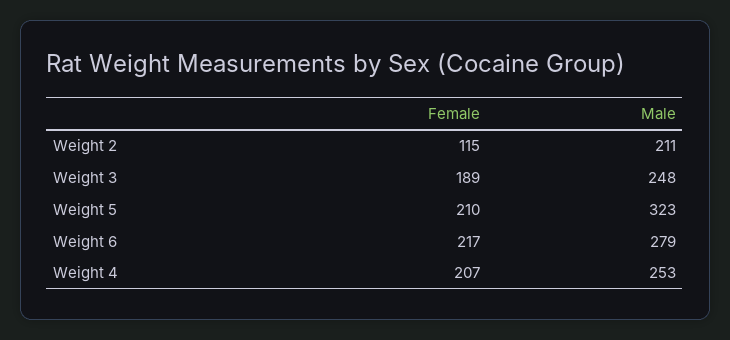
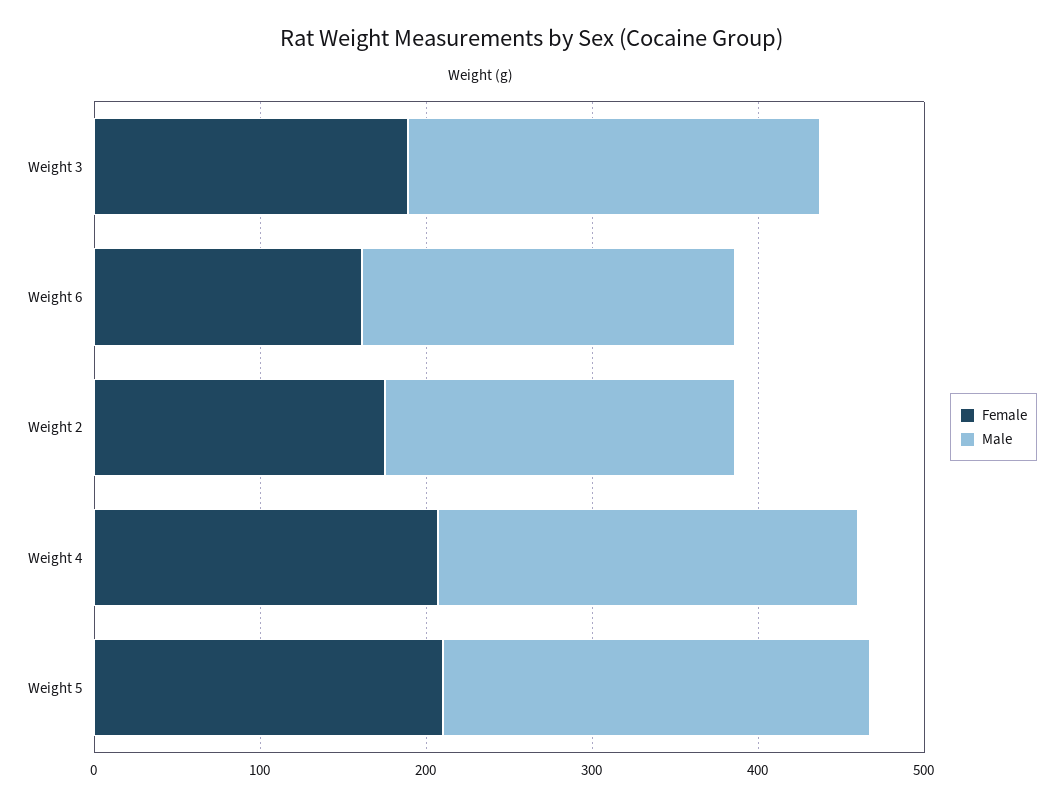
Female, Weight 2: 115 -> 180
Male, Weight 5: 323 -> 260
Female, Weight 6: 217 -> 160
Male, Weight 6: 279 -> 220

